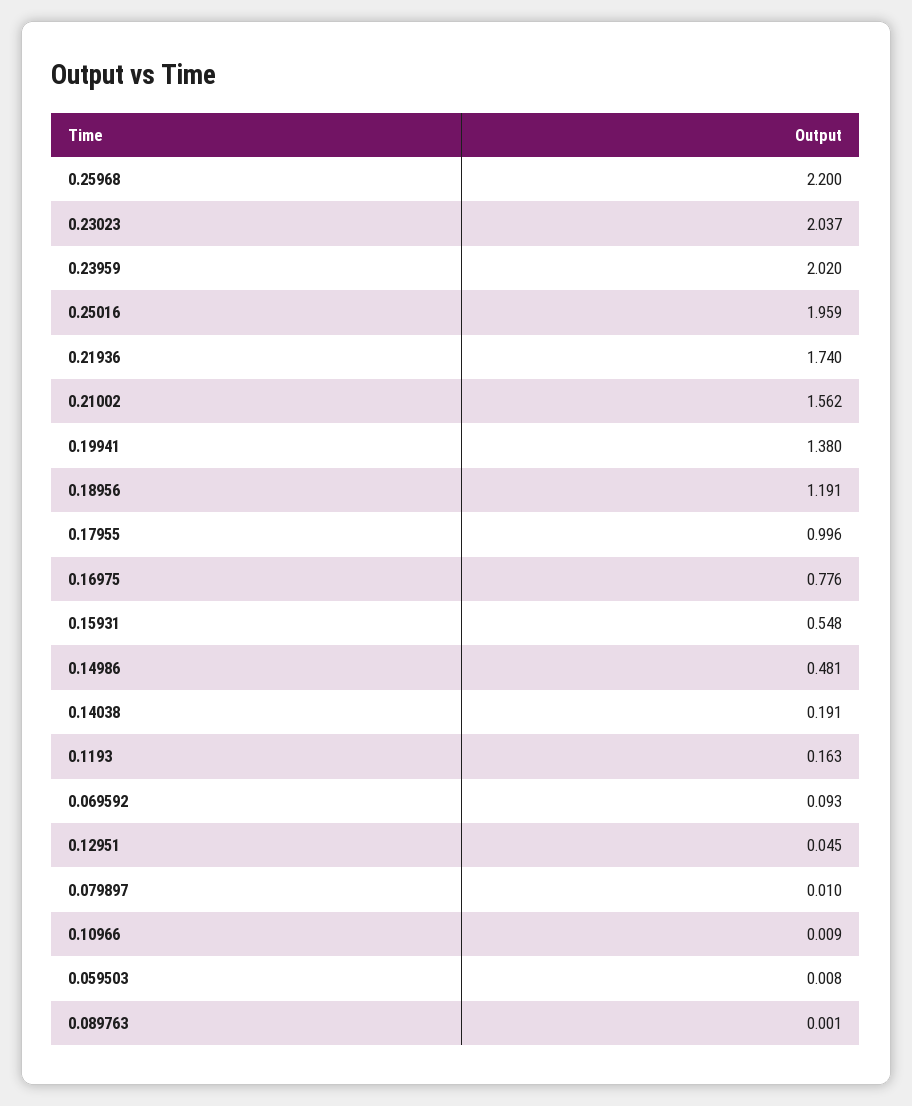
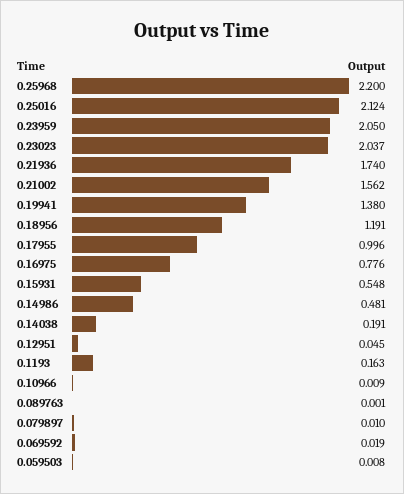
0.23959: 2.02 -> 2.05
0.25016: 1.959 -> 2.124
0.069592: 0.093 -> 0.019

